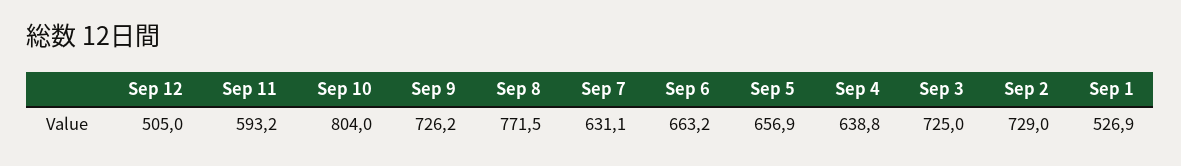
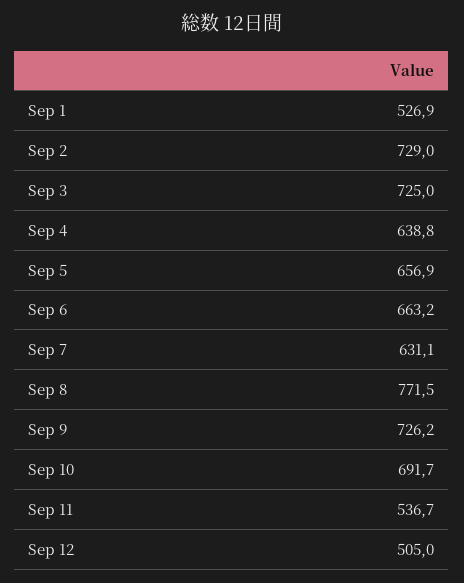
Sep 11: 593.2 -> 536.7
Sep 10: 804 -> 691.7

